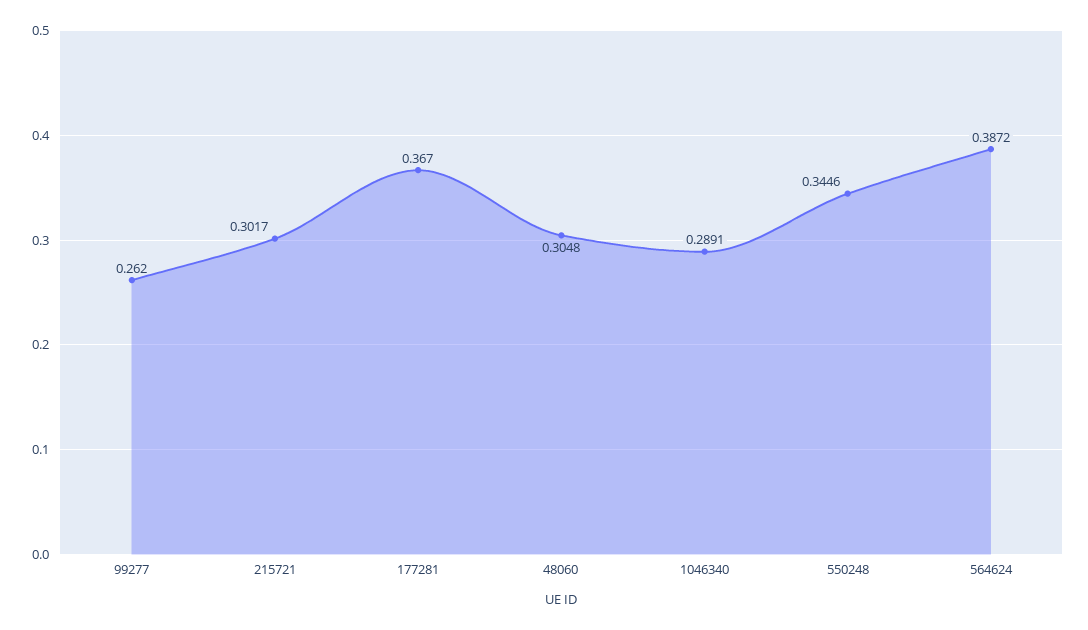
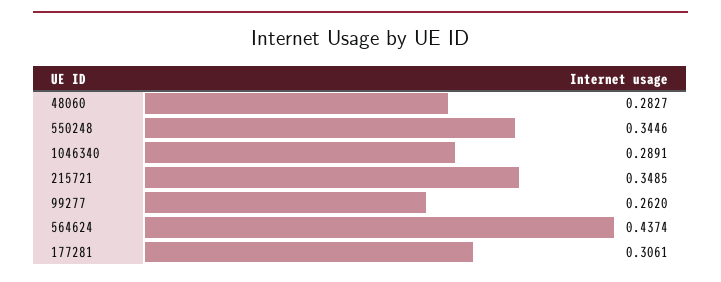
215721: 0.3017 -> 0.3485
177281: 0.367 -> 0.3061
48060: 0.3048 -> 0.2827
564624: 0.3872 -> 0.4374

